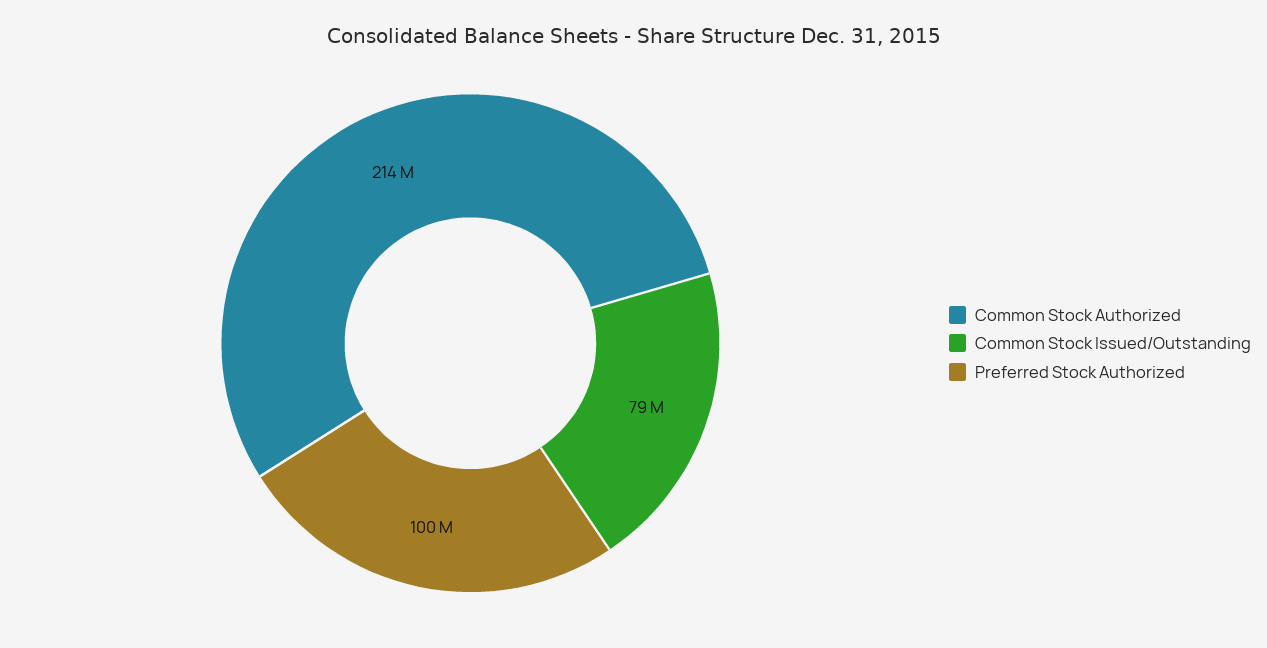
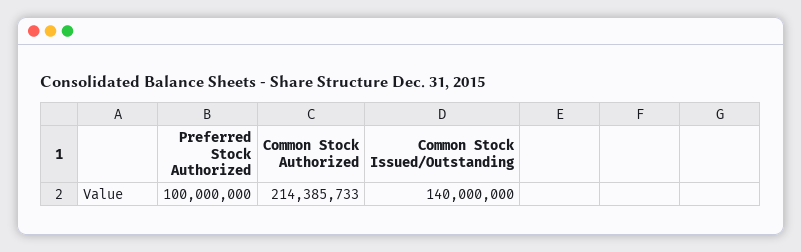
Common Stock Issued/Outstanding: 79000000 -> 140000000

